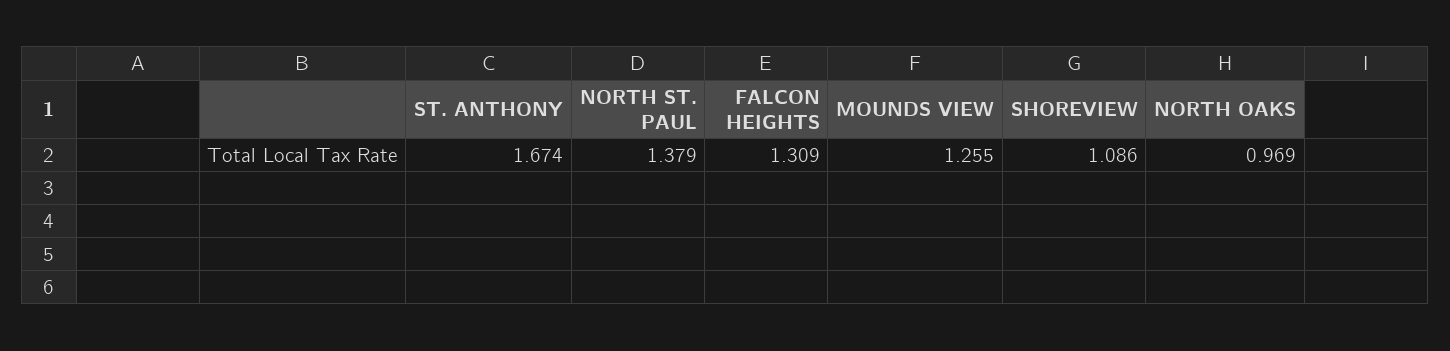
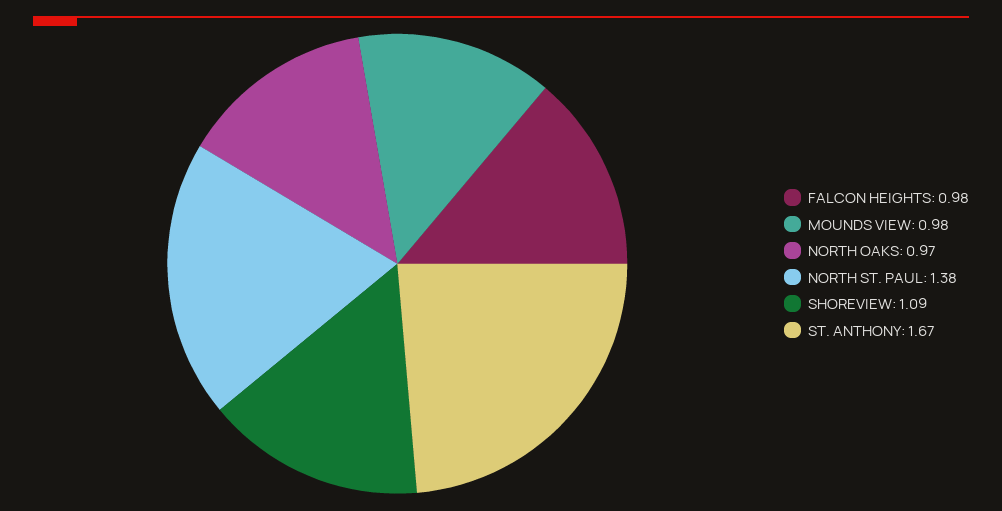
FALCON HEIGHTS: 1.309 -> 0.98
MOUNDS VIEW: 1.255 -> 0.98

